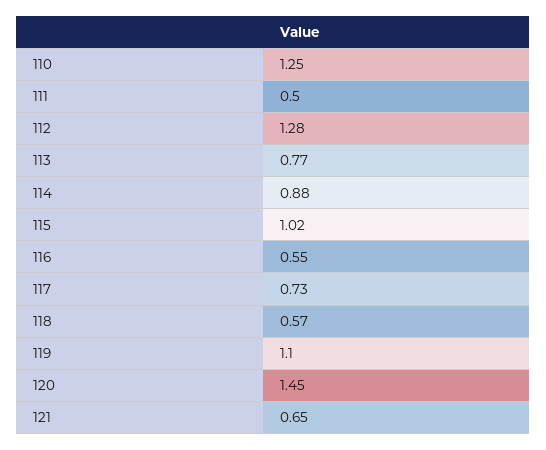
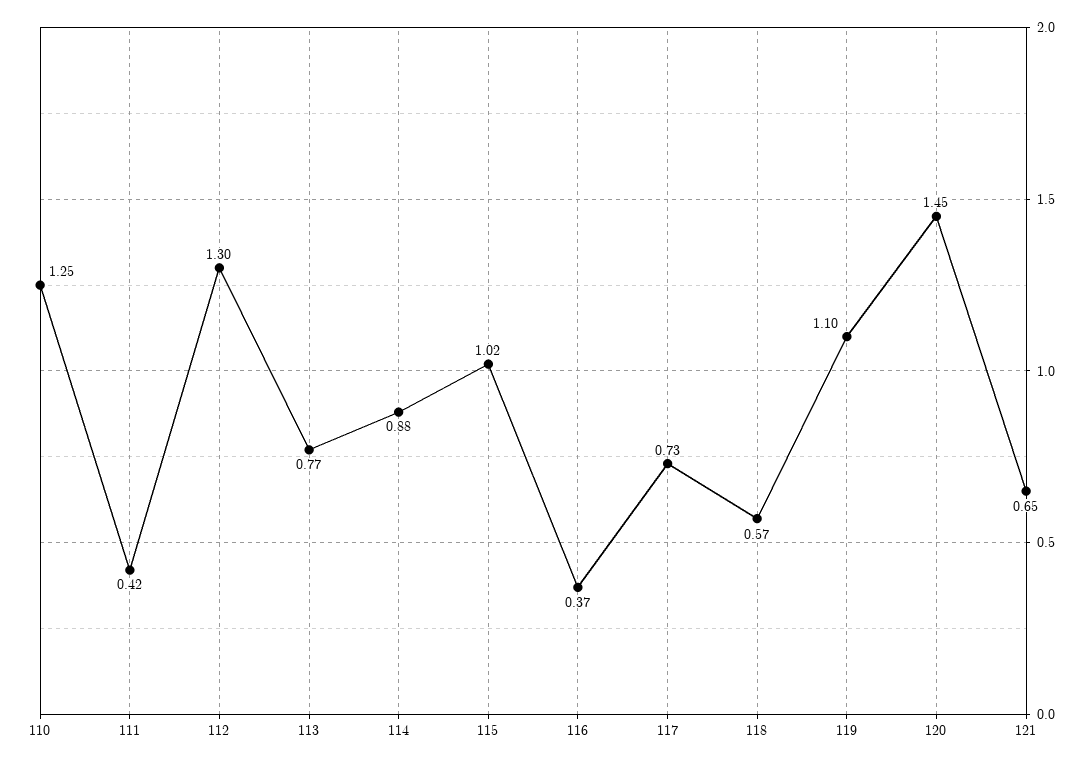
111: 0.5 -> 0.42
112: 1.28 -> 1.3
116: 0.55 -> 0.37

